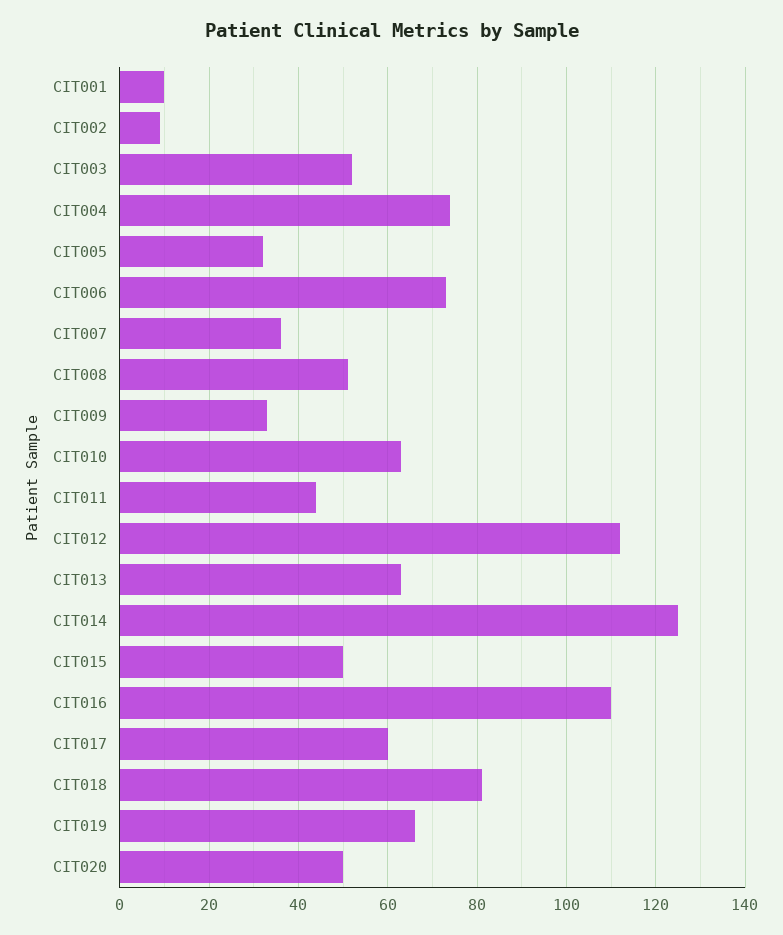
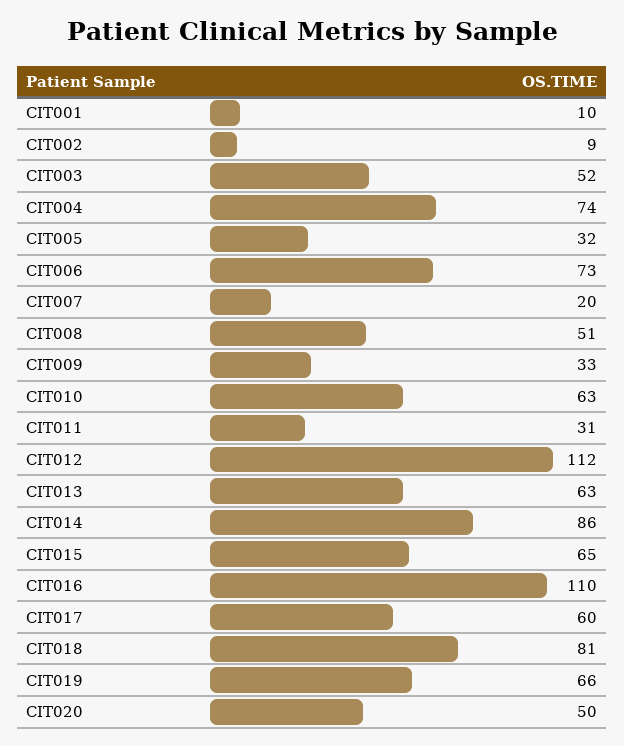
CIT007: 35 -> 20
CIT011: 45 -> 31
CIT014: 125 -> 86
CIT015: 50 -> 65

